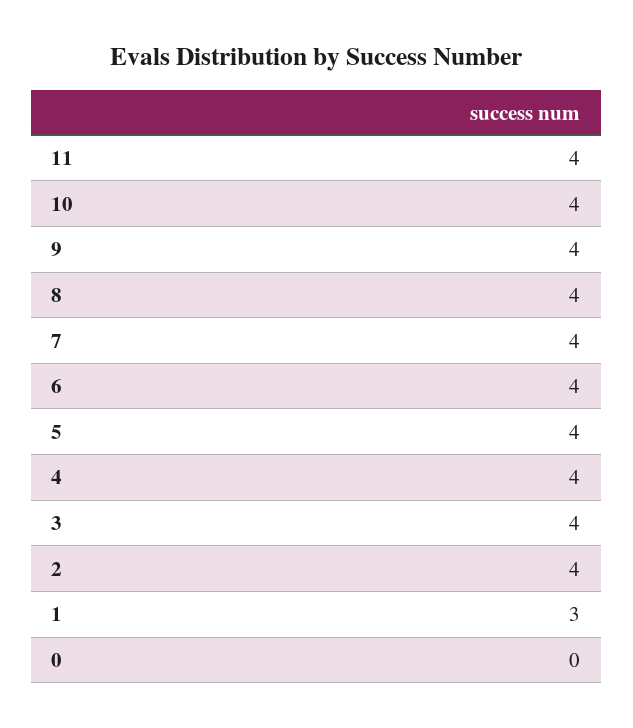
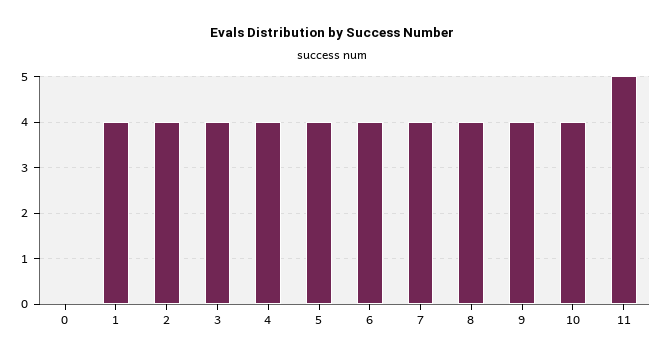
11: 4 -> 5
1: 3 -> 4

